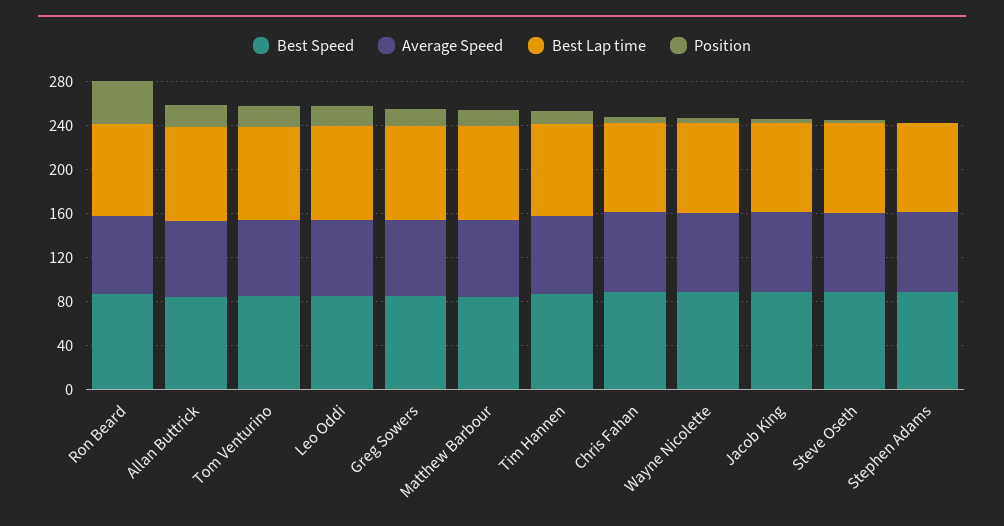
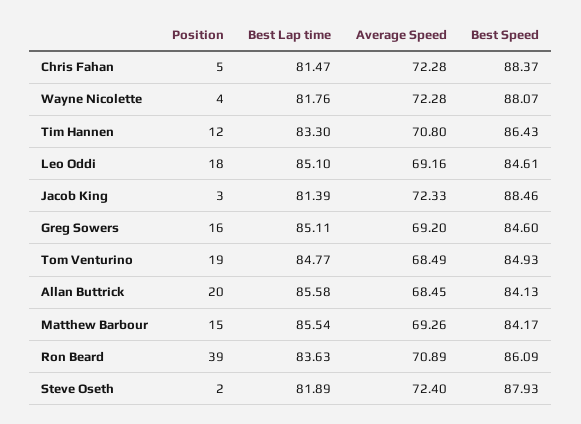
Best Speed, Stephen Adams: 90 -> none
Average Speed, Stephen Adams: 70 -> none
Best Lap time, Stephen Adams: 80 -> none
Position, Stephen Adams: 0 -> none

